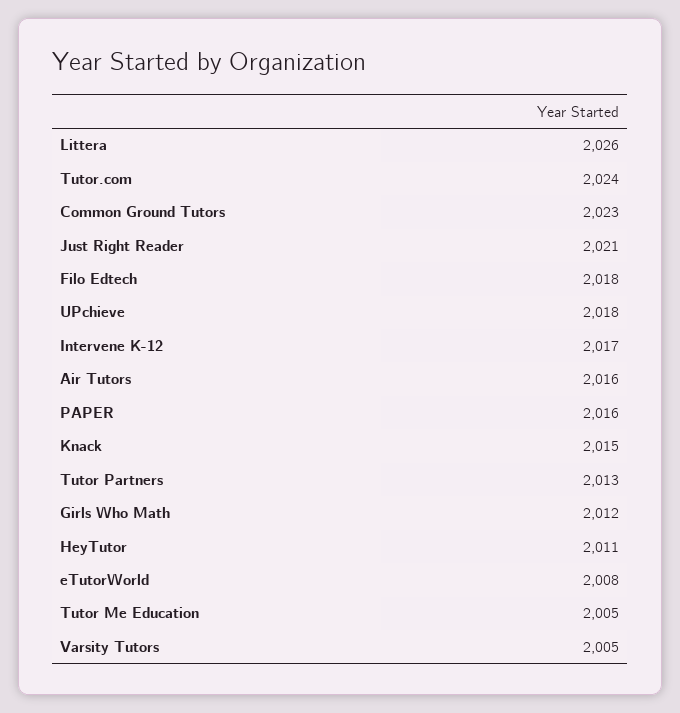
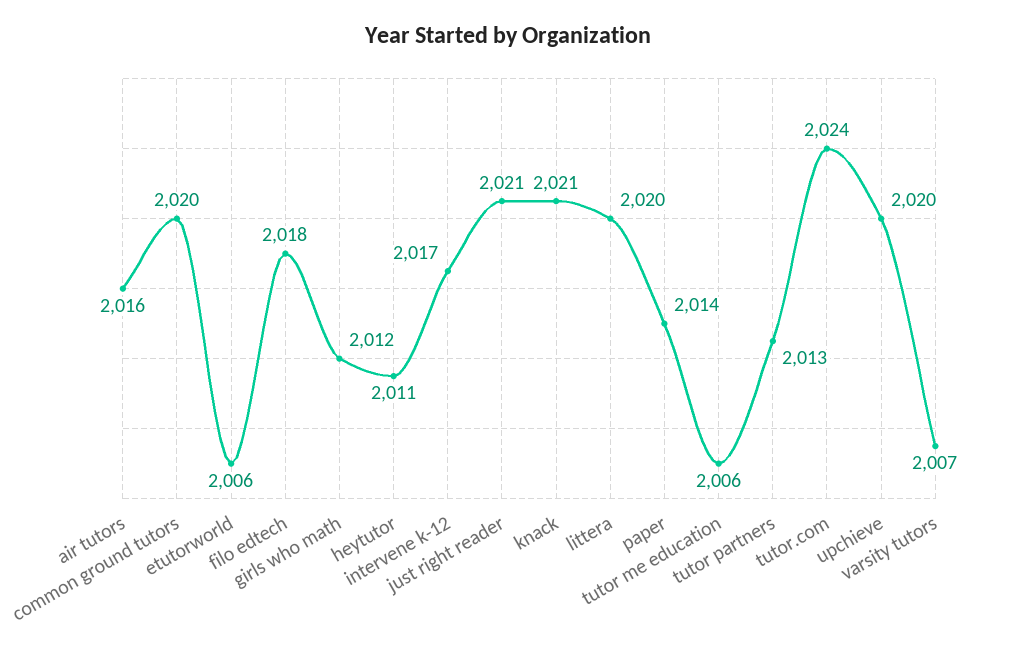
Littera: 2026 -> 2020
Common Ground Tutors: 2023 -> 2020
UPchieve: 2018 -> 2020
PAPER: 2016 -> 2014
Knack: 2015 -> 2021
eTutorWorld: 2008 -> 2006
Tutor Me Education: 2005 -> 2006
Varsity Tutors: 2005 -> 2007

